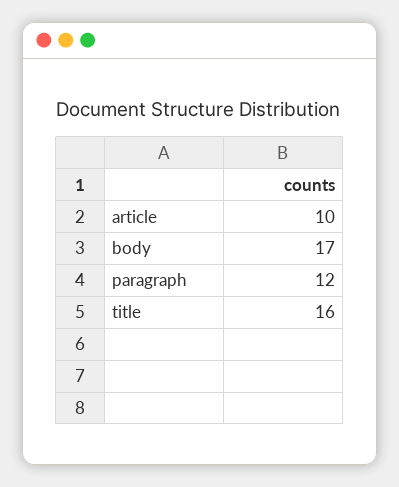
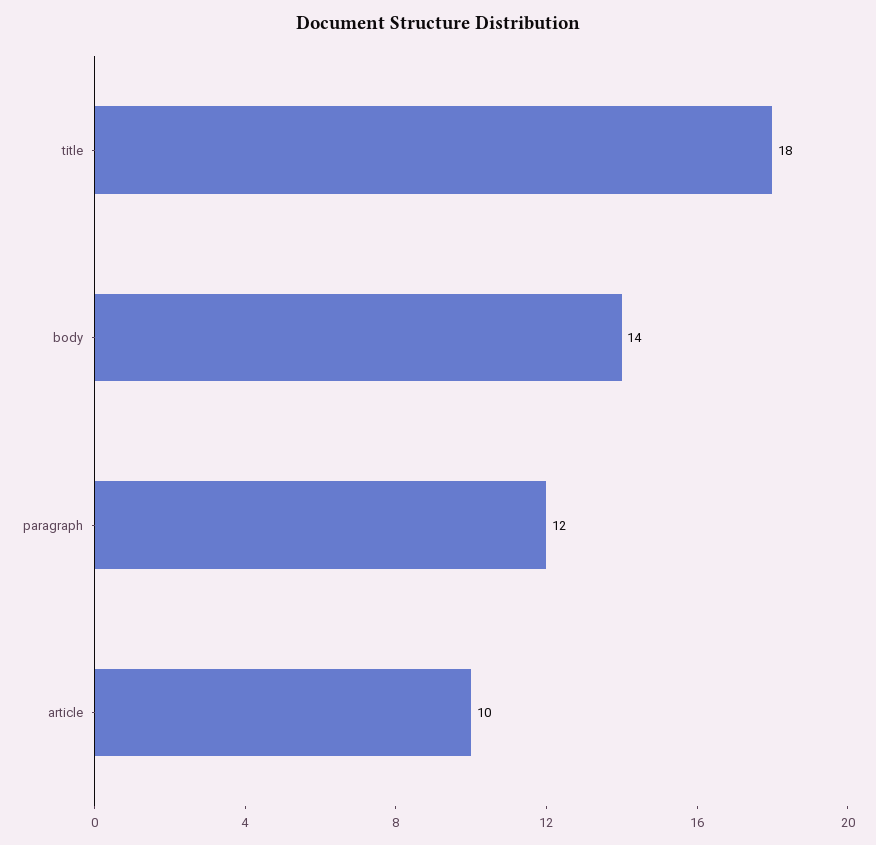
body: 17 -> 14
title: 16 -> 18

